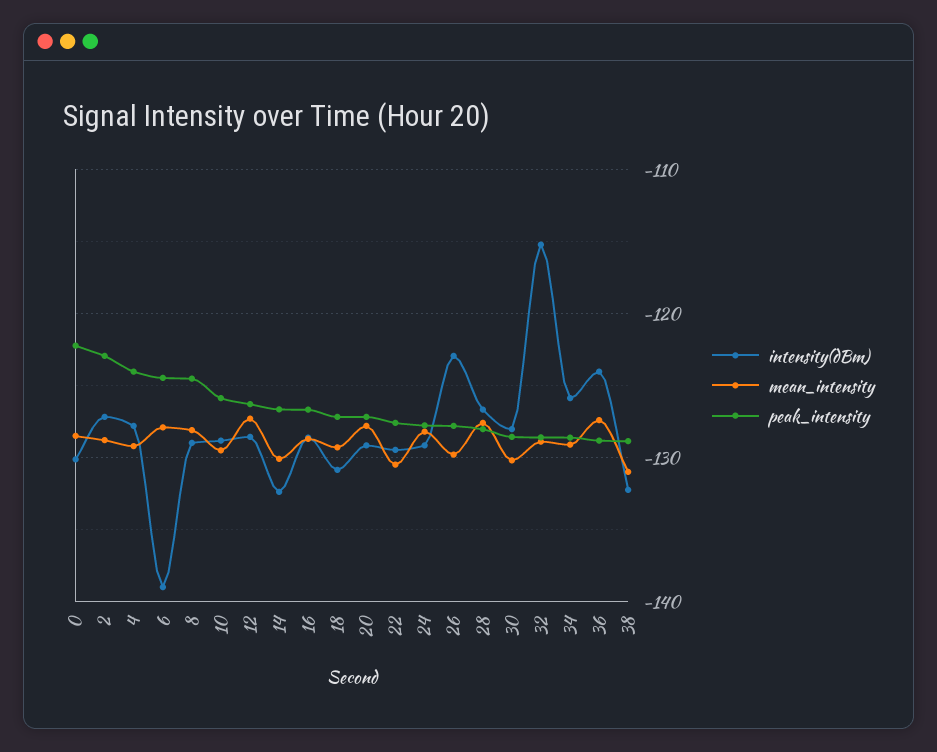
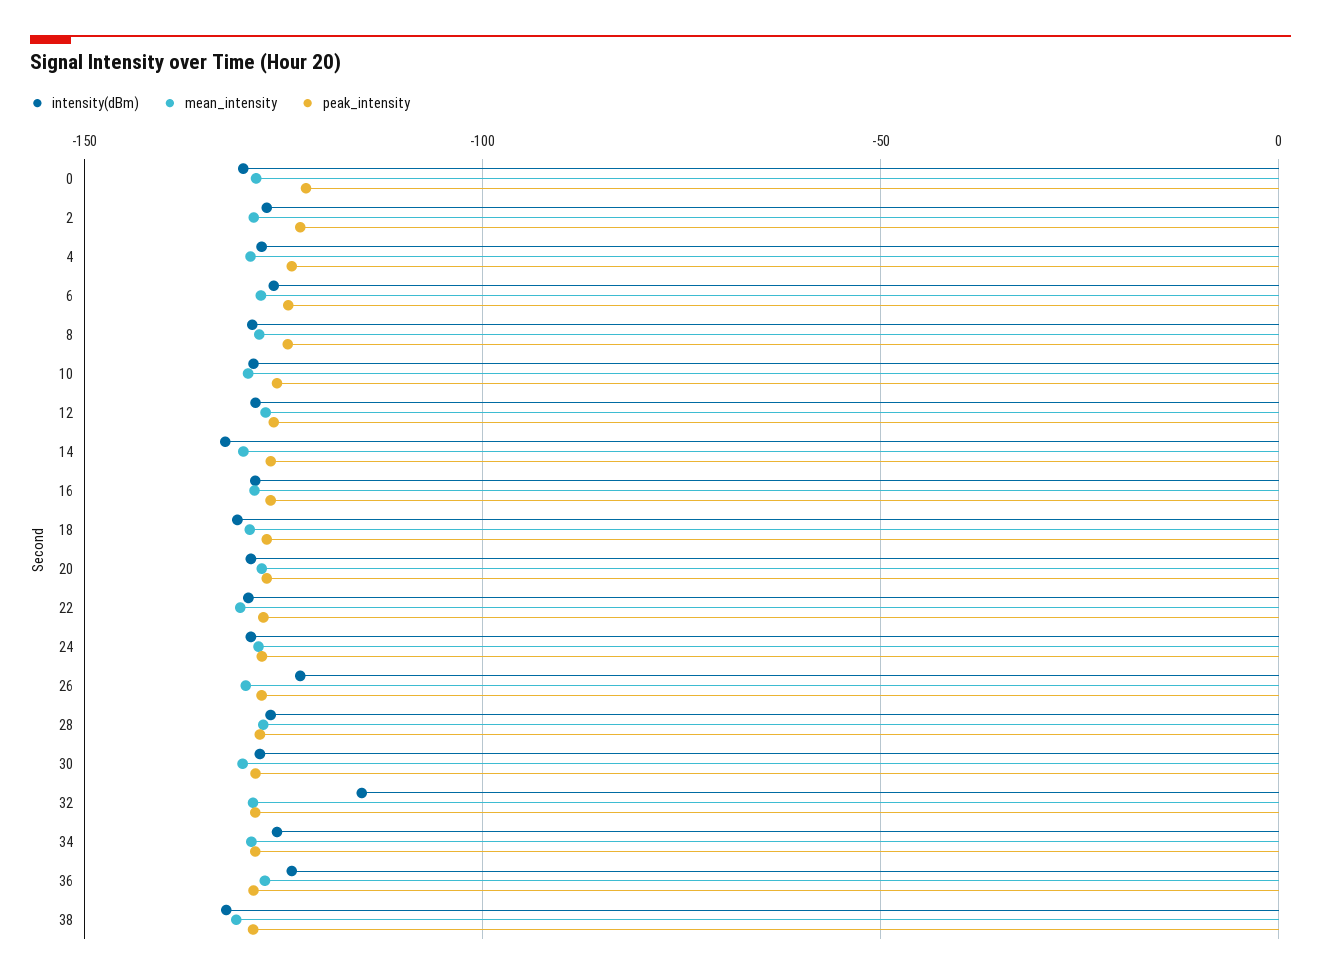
intensity(dBm), 6: -139 -> -125

